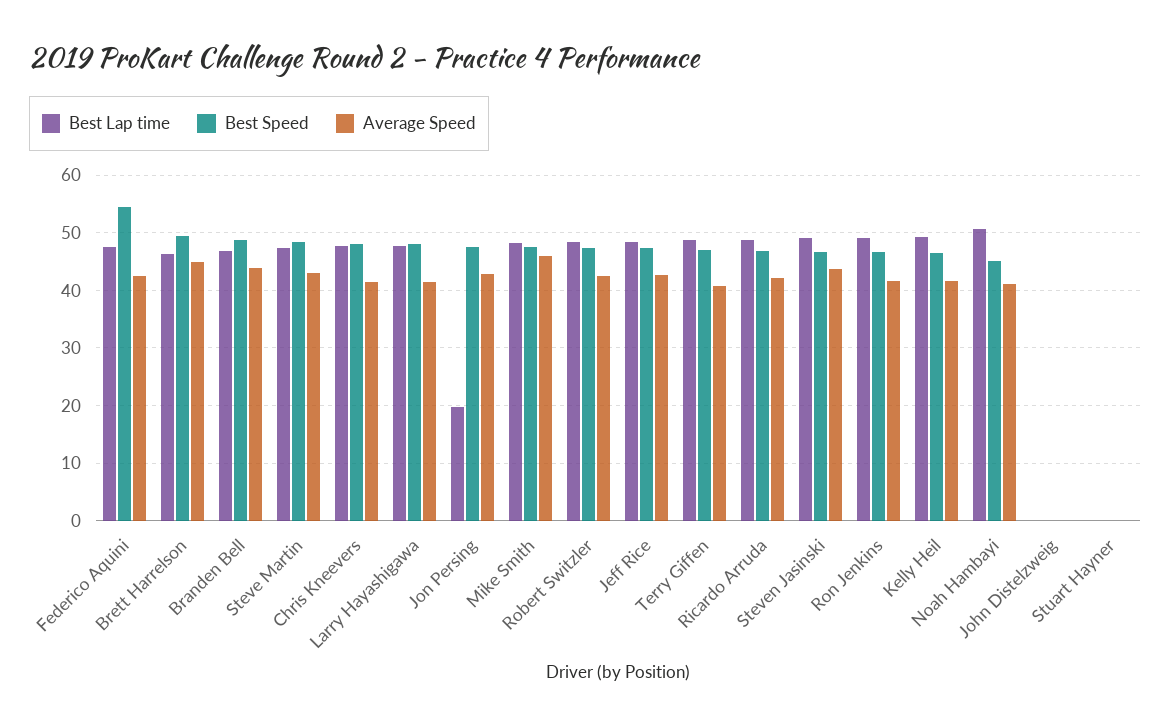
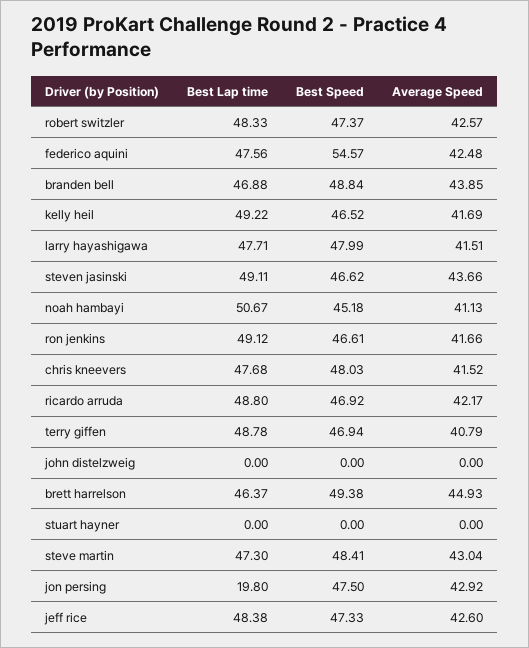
Best Lap time, Mike Smith: 48 -> none
Best Speed, Mike Smith: 48 -> none
Average Speed, Mike Smith: 46 -> none

